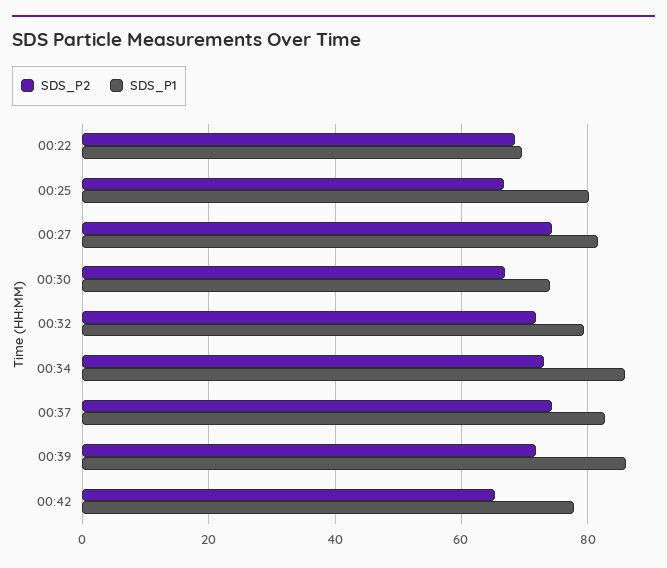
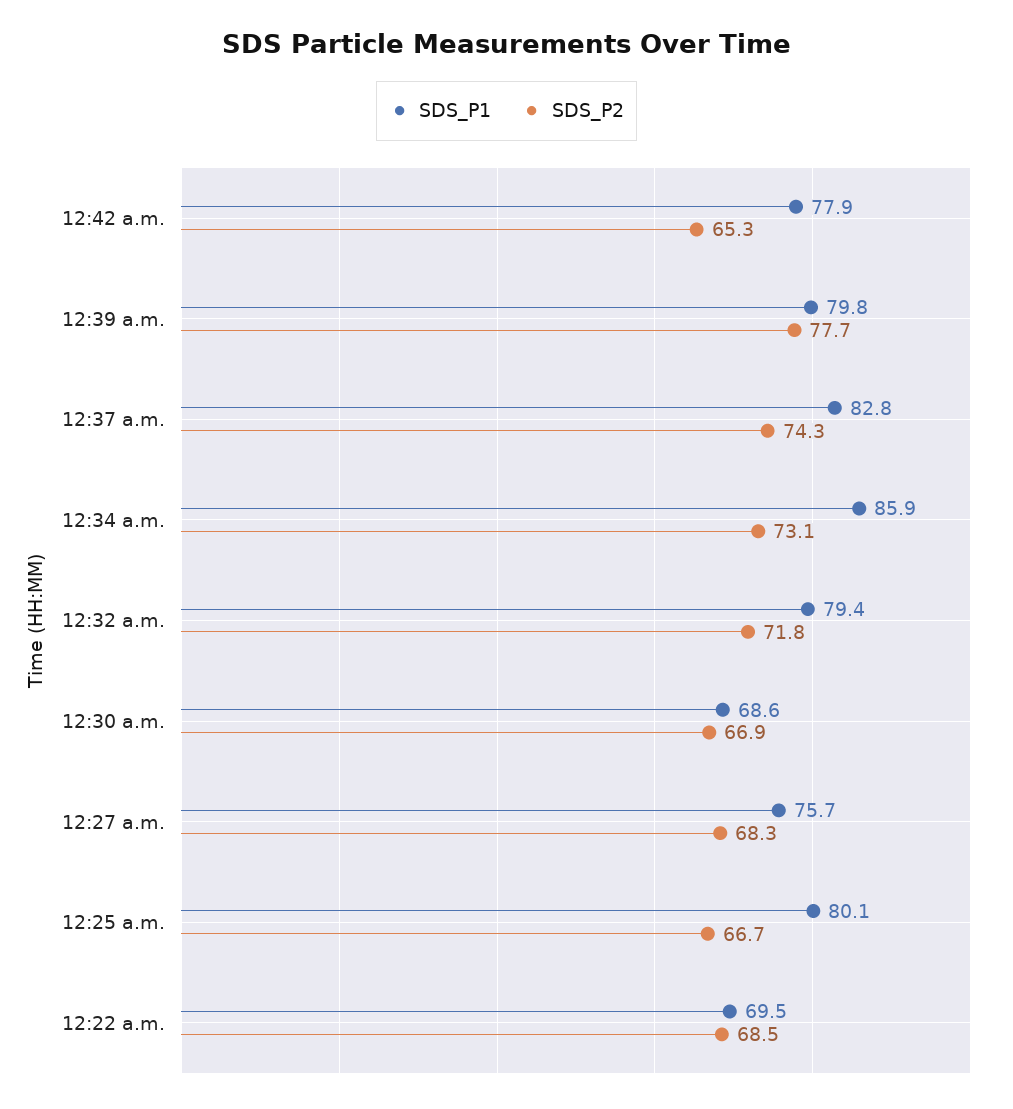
SDS_P2, 00:27: 74 -> 68.3
SDS_P1, 00:27: 82 -> 75.7
SDS_P1, 00:30: 74 -> 68.6
SDS_P2, 00:39: 72 -> 77.7
SDS_P1, 00:39: 86 -> 79.8

